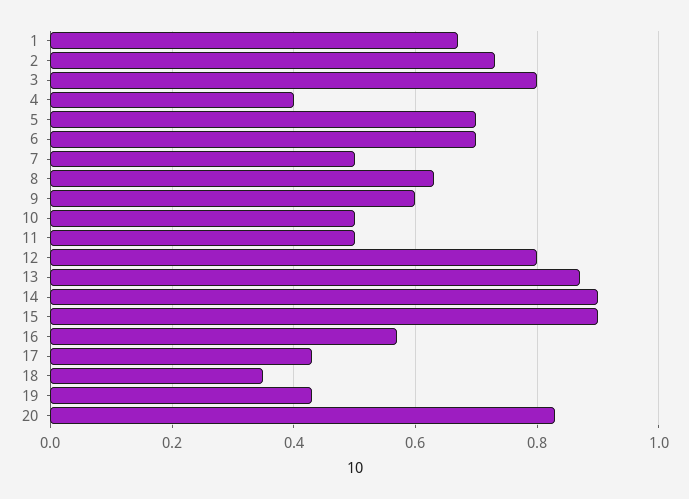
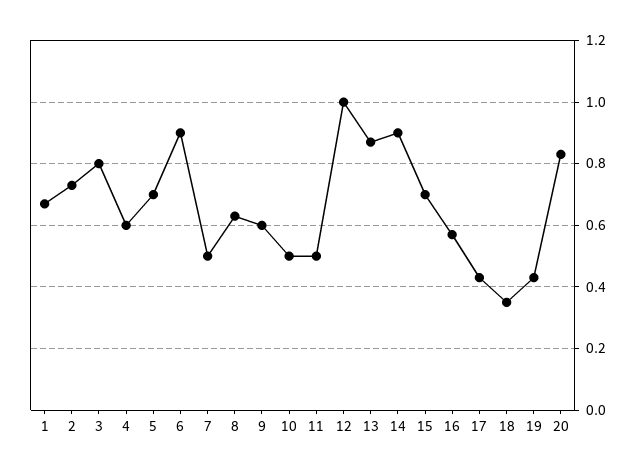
4: 0.4 -> 0.6
6: 0.7 -> 0.9
12: 0.8 -> 1
15: 0.9 -> 0.7

